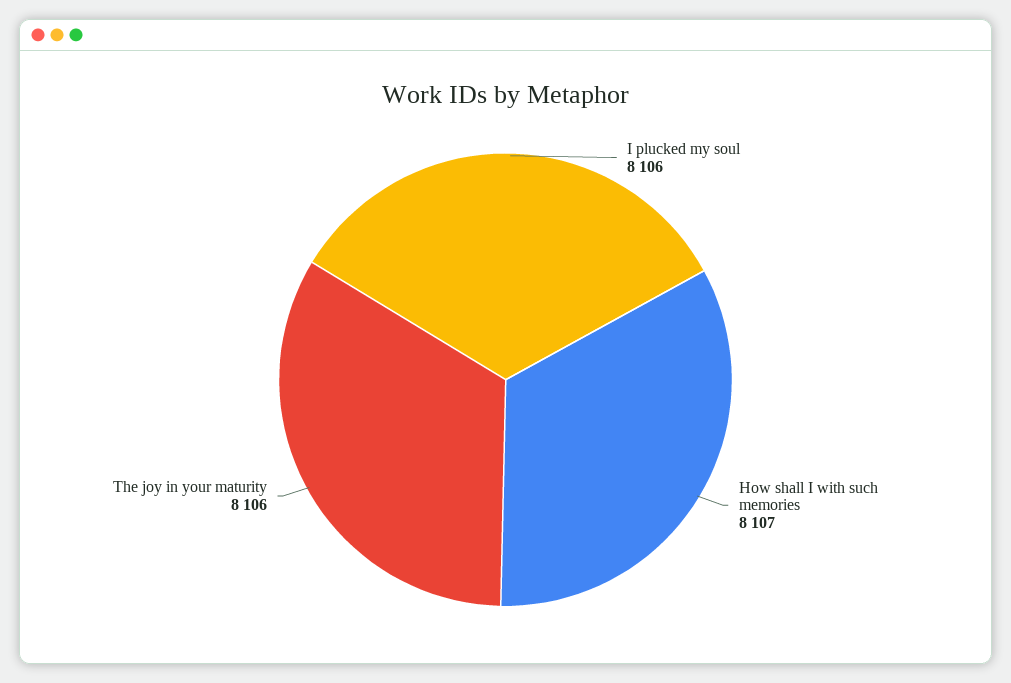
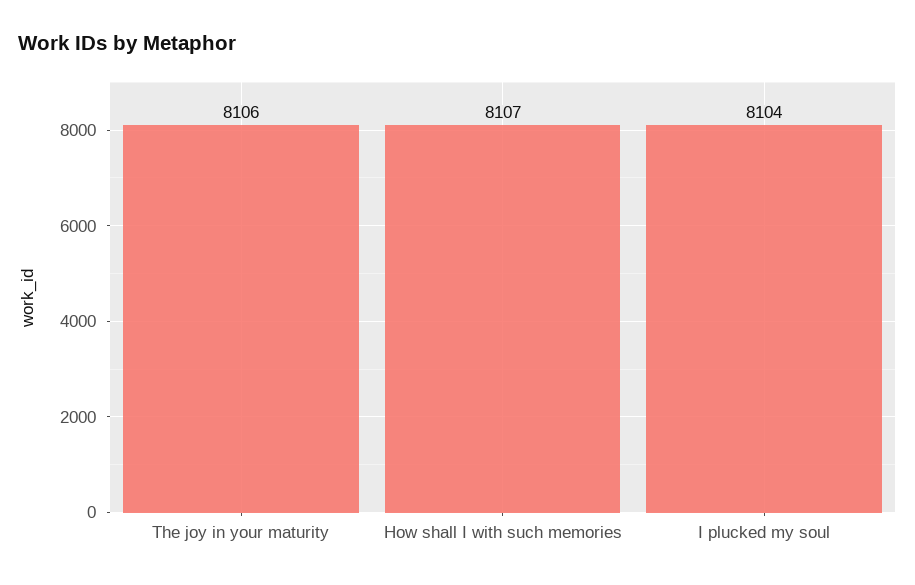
I plucked my soul: 8106 -> 8104

